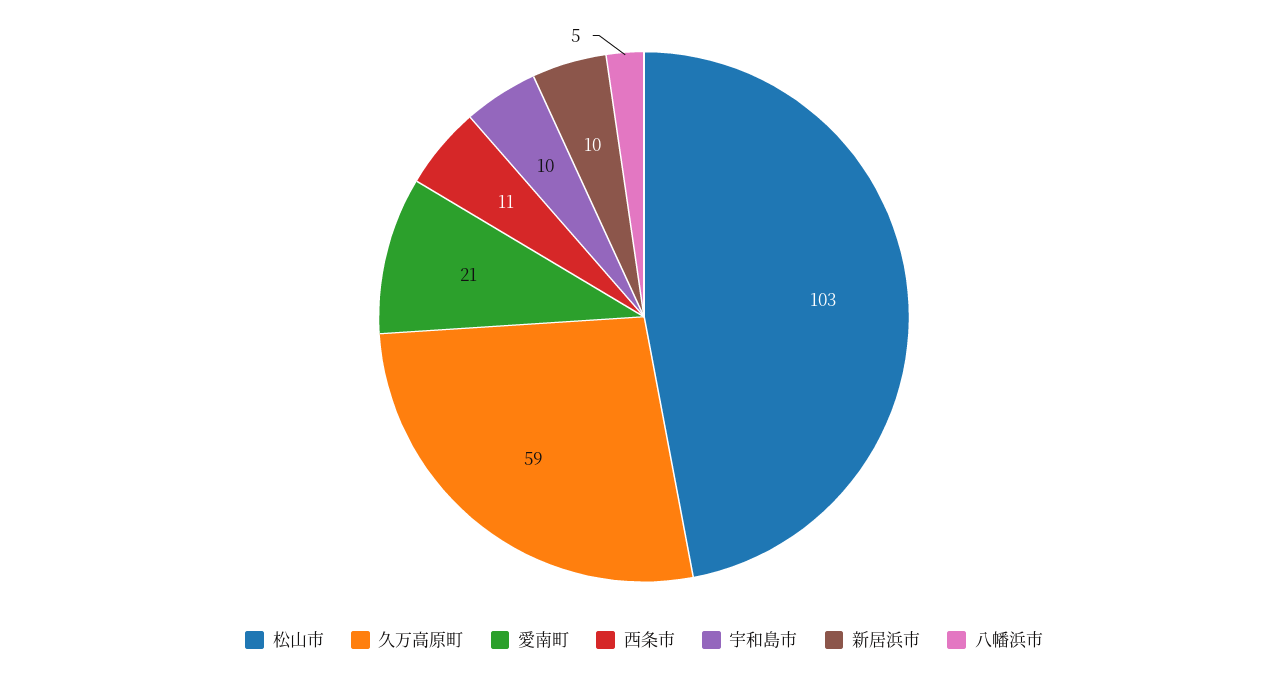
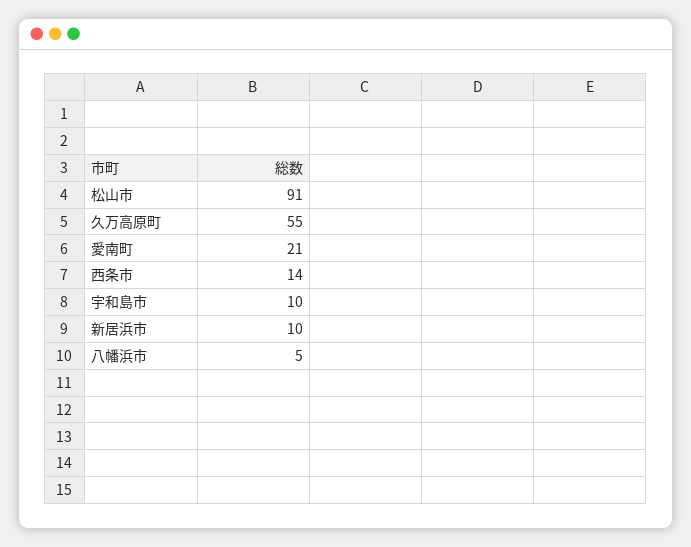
松山市: 103 -> 91
久万高原町: 59 -> 55
西条市: 11 -> 14

